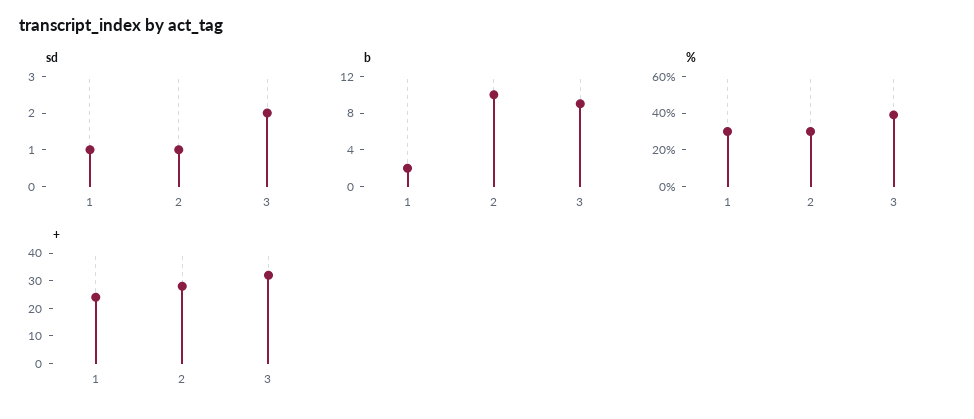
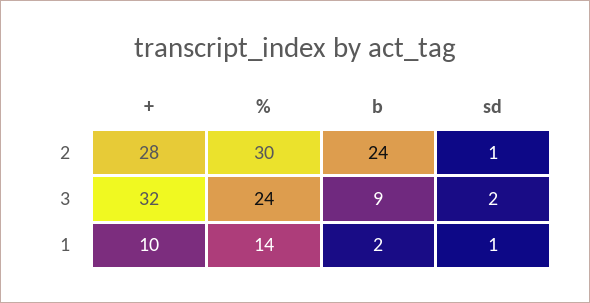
b, 2: 10 -> 24
%, 1: 30 -> 14
%, 3: 40 -> 24
+, 1: 25 -> 10

